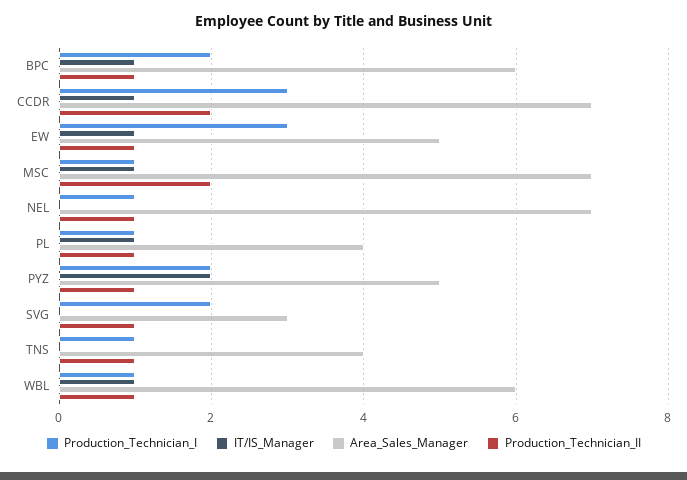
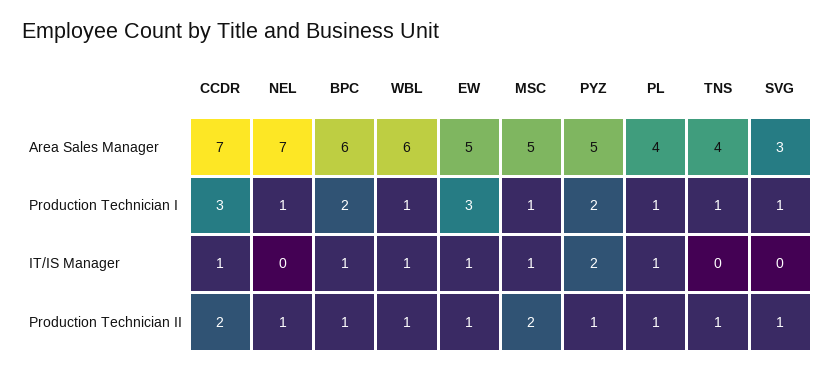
Area_Sales_Manager, MSC: 7 -> 5
Production_Technician_I, SVG: 2 -> 1

